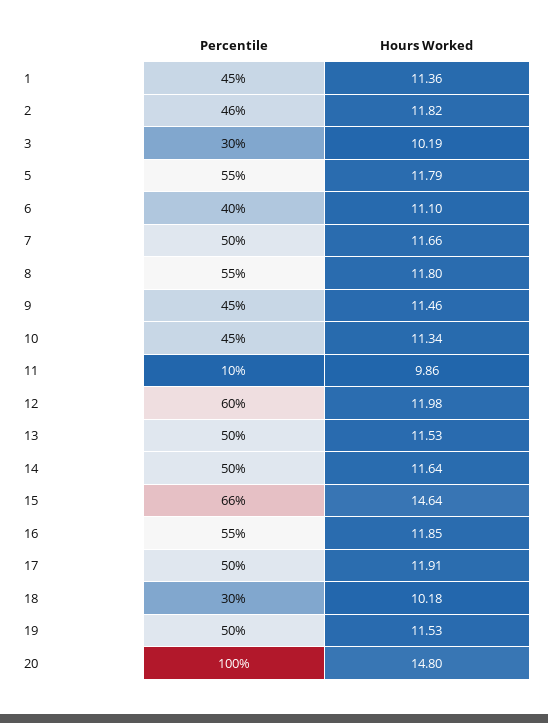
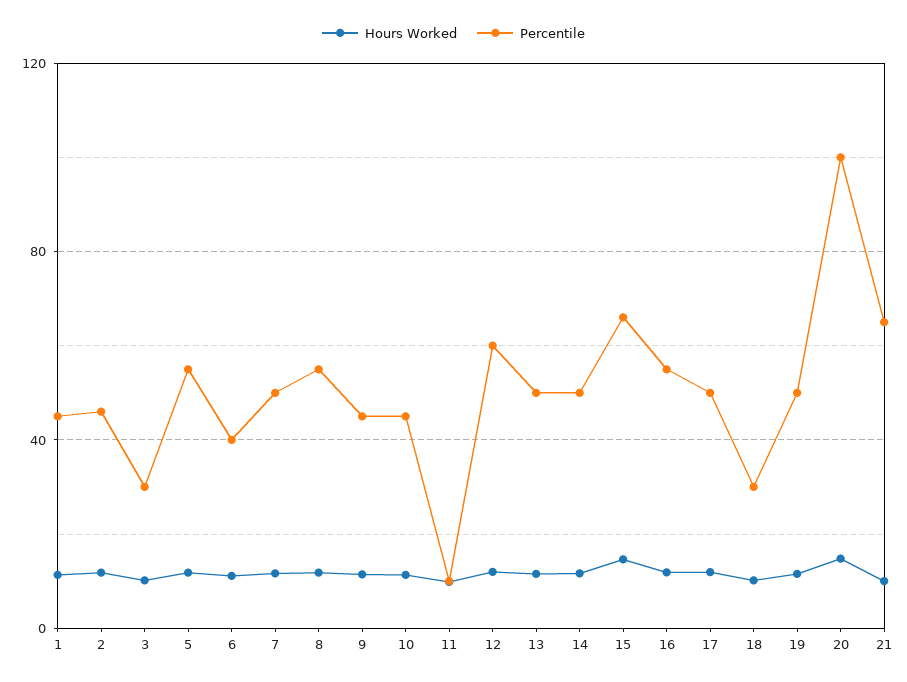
Hours Worked, 21: none -> 10
Percentile, 21: none -> 65

